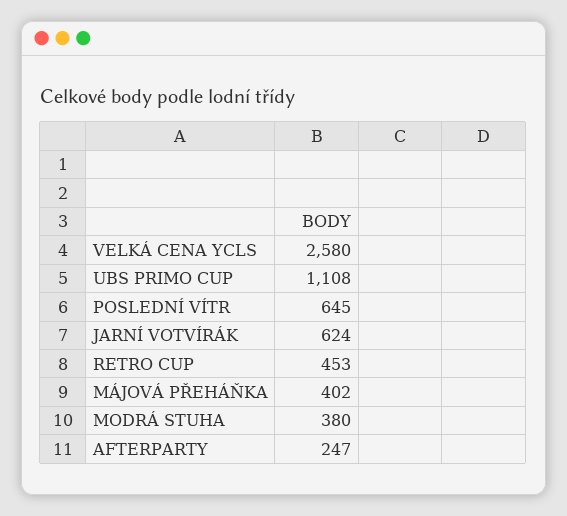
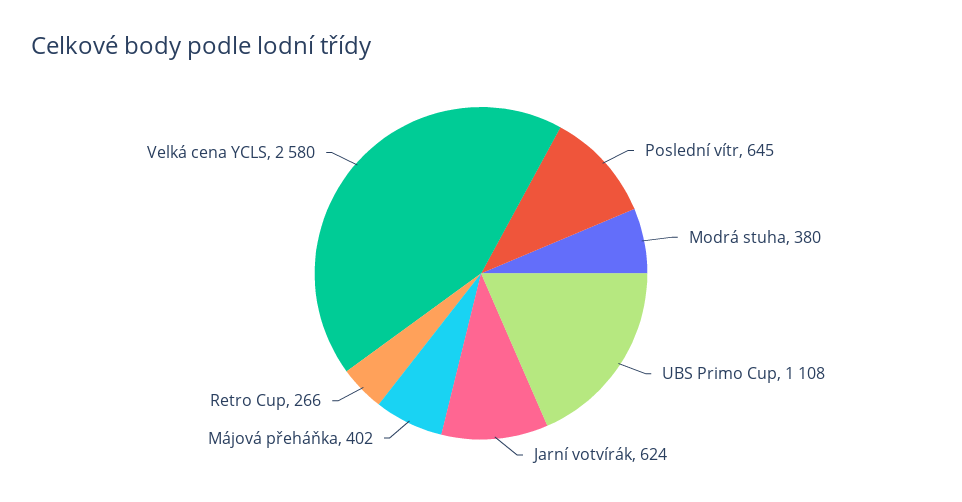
RETRO CUP: 453 -> 266
AFTERPARTY: 247 -> none

